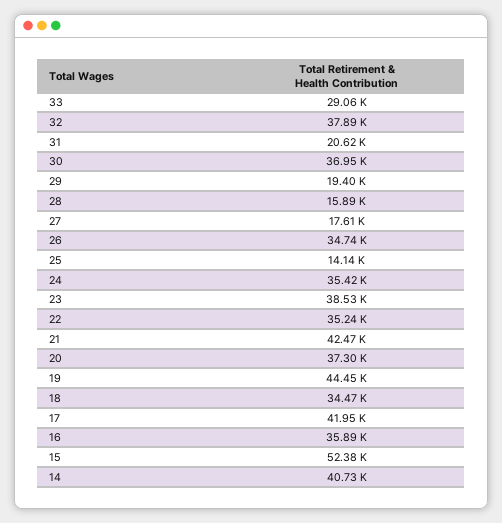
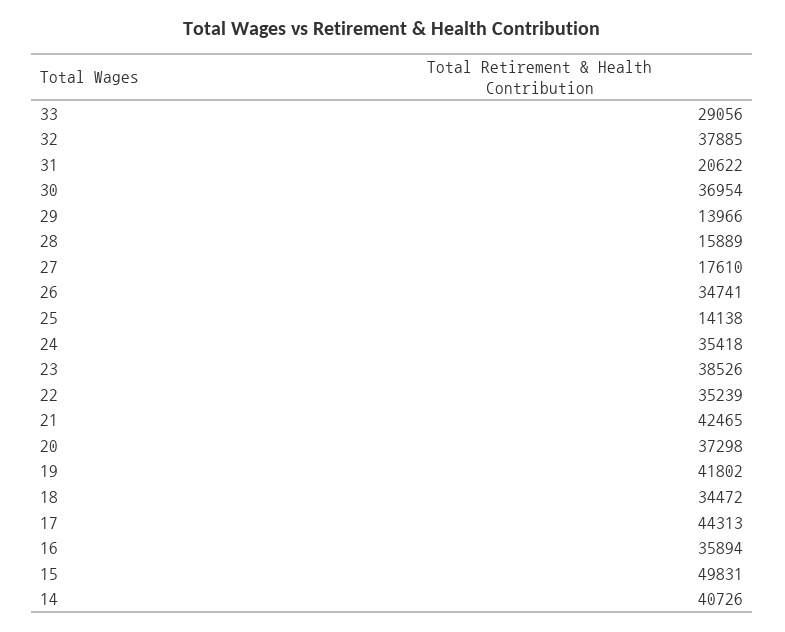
29: 19400 -> 13966
19: 44450 -> 41802
17: 41950 -> 44313
15: 52380 -> 49831

